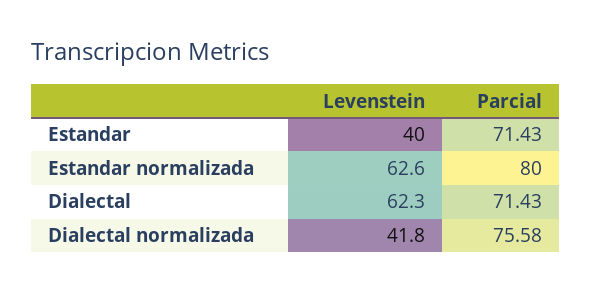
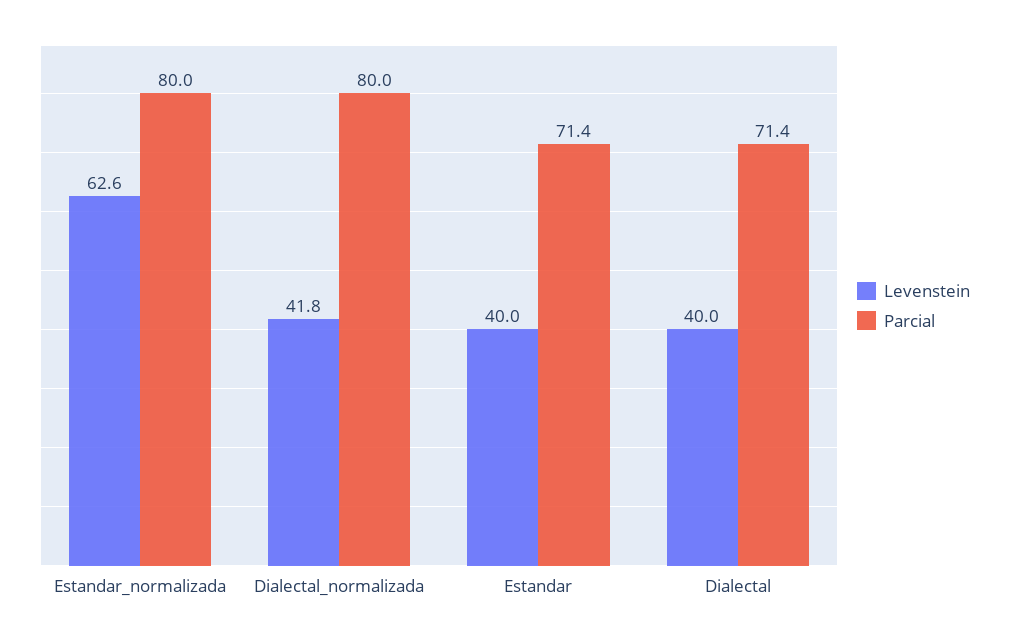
Levenstein, Dialectal: 62.3 -> 40
Parcial, Dialectal normalizada: 75.58 -> 80

